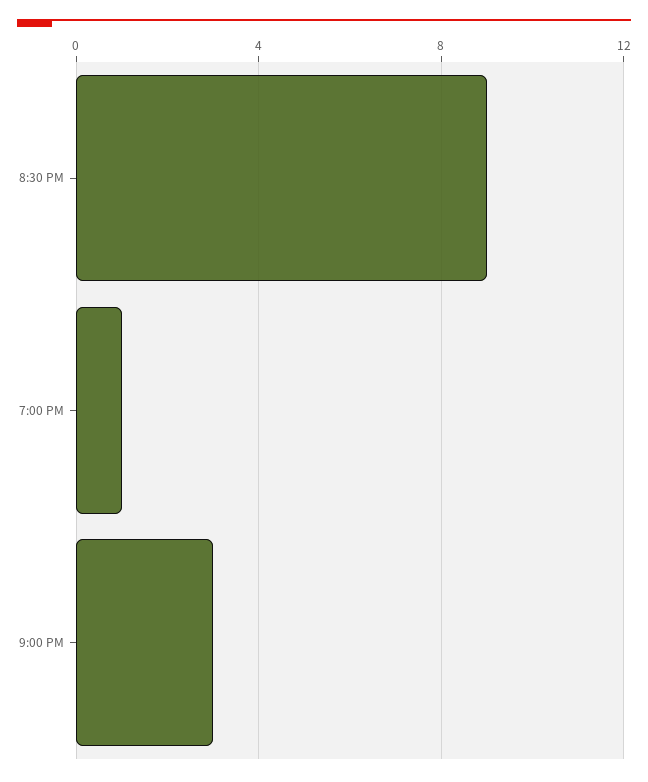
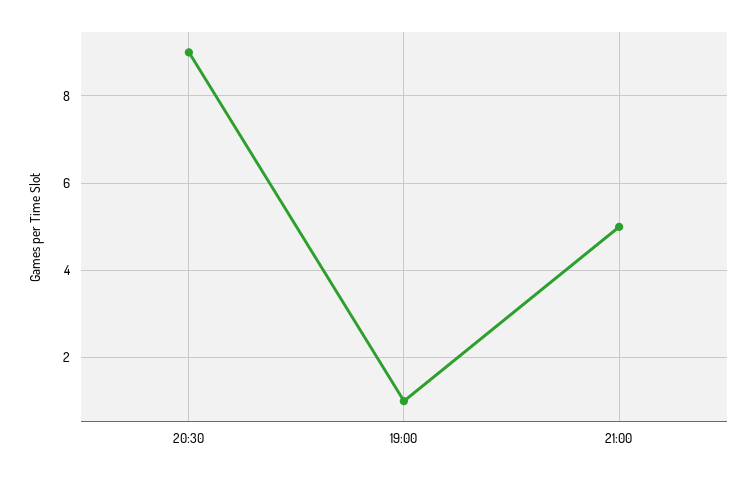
9:00 PM: 3 -> 5

